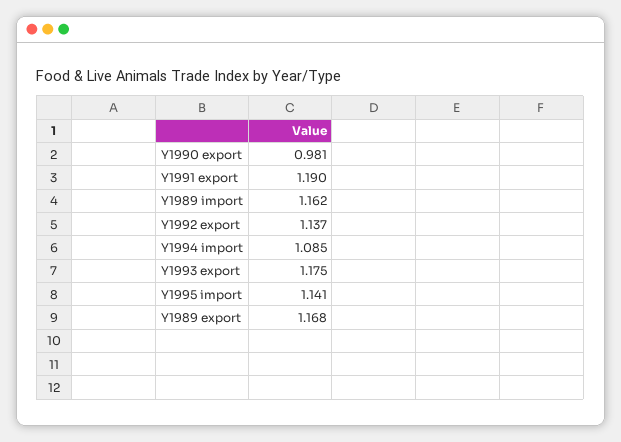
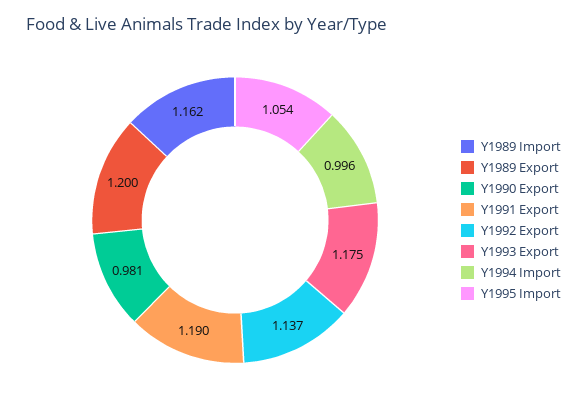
Y1994 import: 1.085 -> 0.996
Y1995 import: 1.141 -> 1.054
Y1989 export: 1.168 -> 1.2

